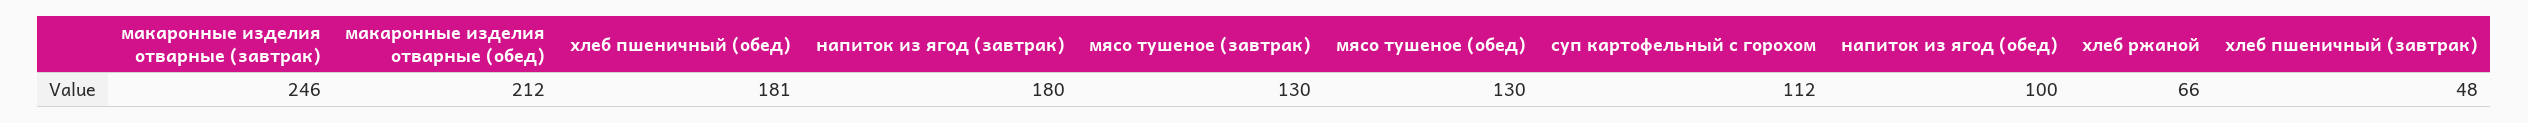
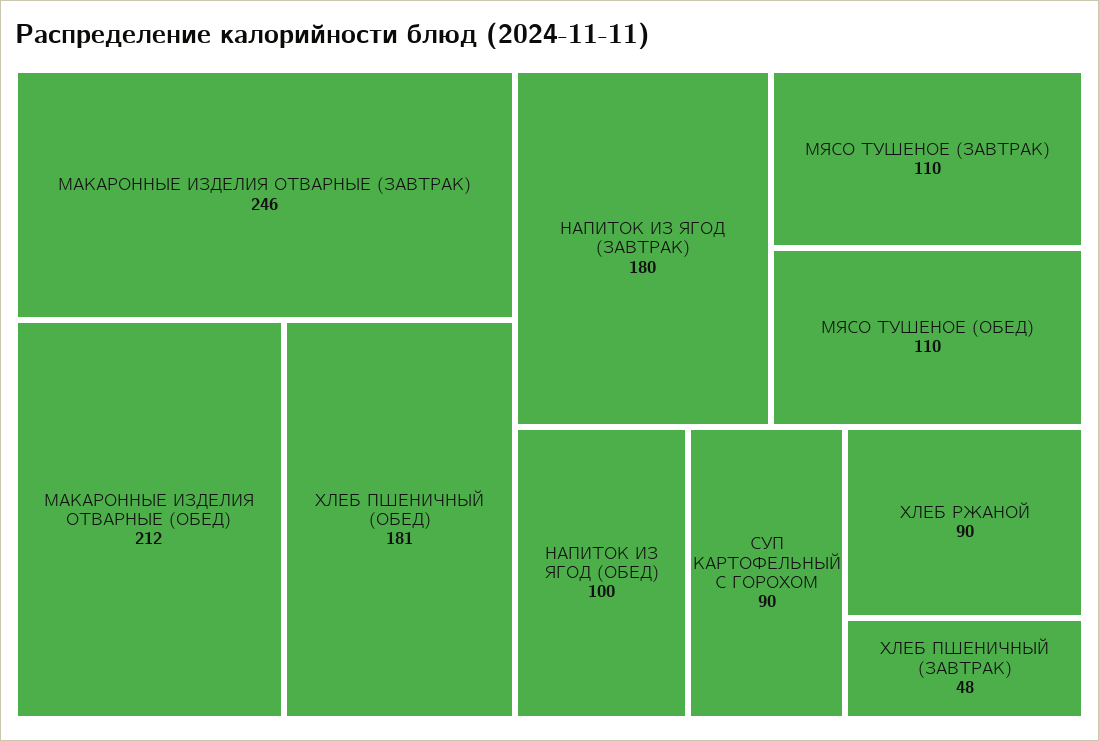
мясо тушеное (завтрак): 130 -> 110
мясо тушеное (обед): 130 -> 110
суп картофельный с горохом: 112 -> 90
хлеб ржаной: 66 -> 90

